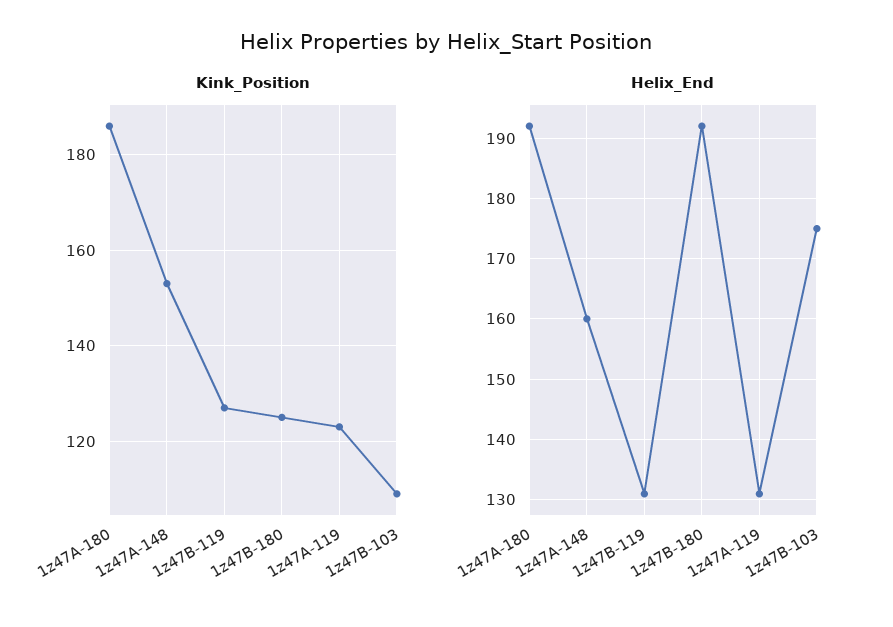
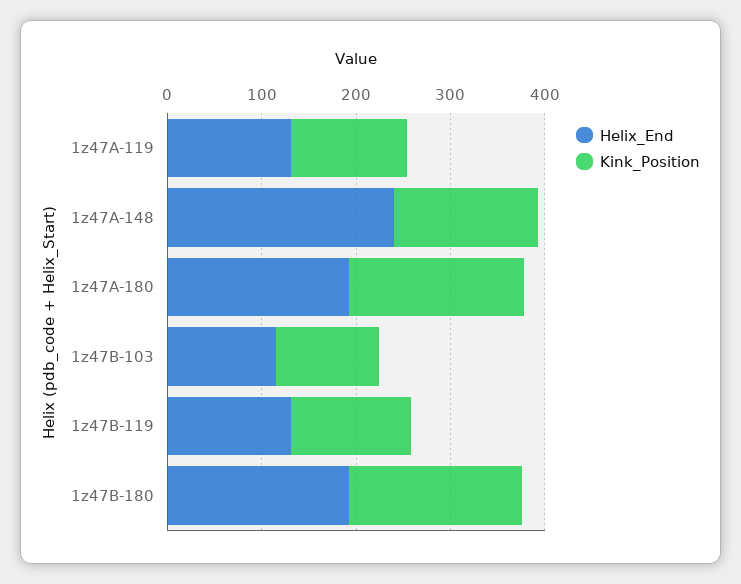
Kink_Position, 1z47B-180: 125 -> 180
Helix_End, 1z47A-148: 160 -> 240
Helix_End, 1z47B-103: 175 -> 120

